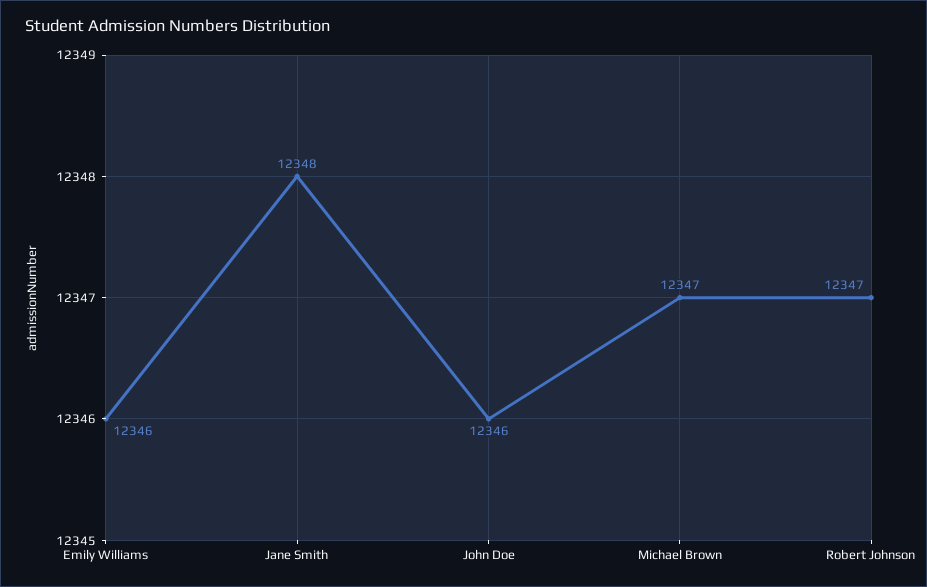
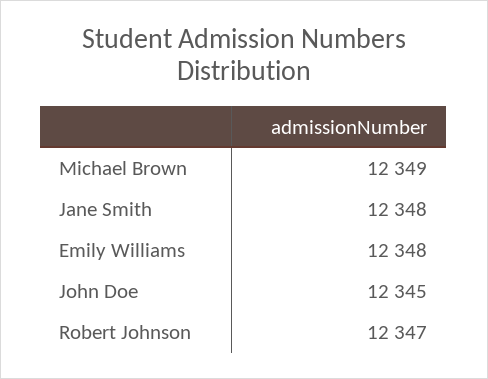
Emily Williams: 12346 -> 12348
John Doe: 12346 -> 12345
Michael Brown: 12347 -> 12349

